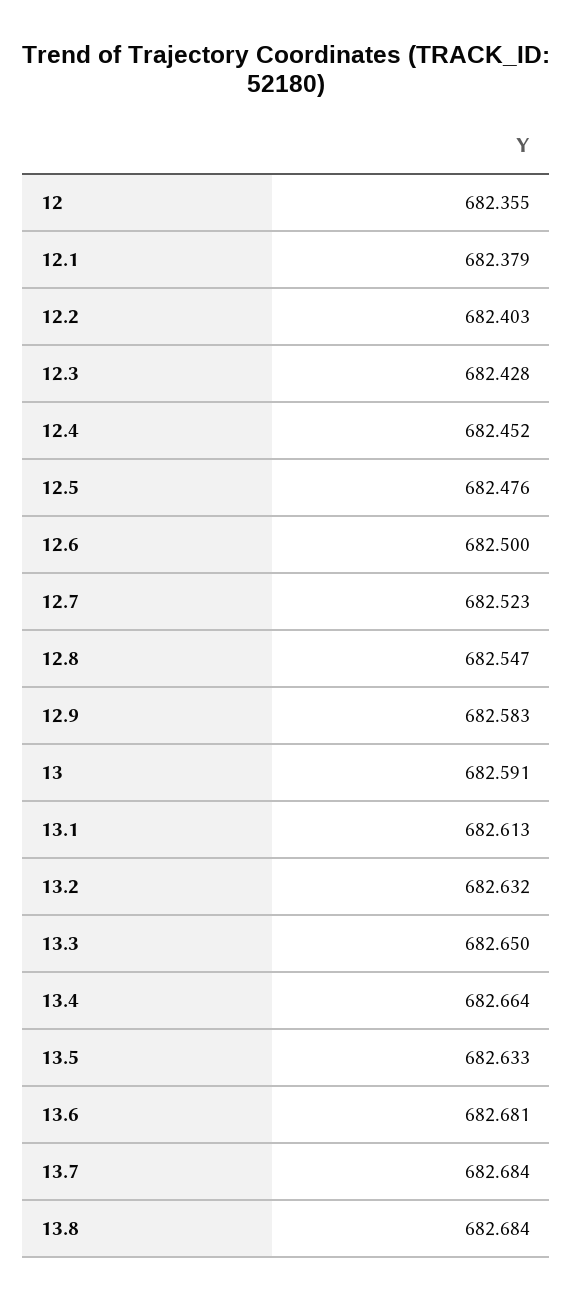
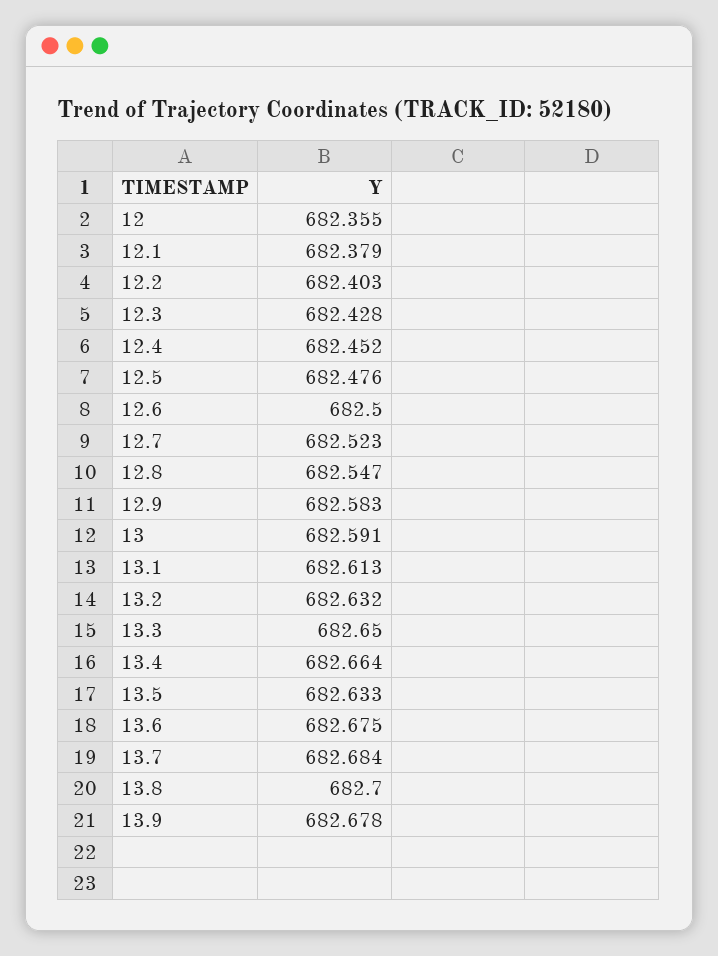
13.6: 682.681 -> 682.675
13.8: 682.684 -> 682.7
13.9: none -> 682.678

